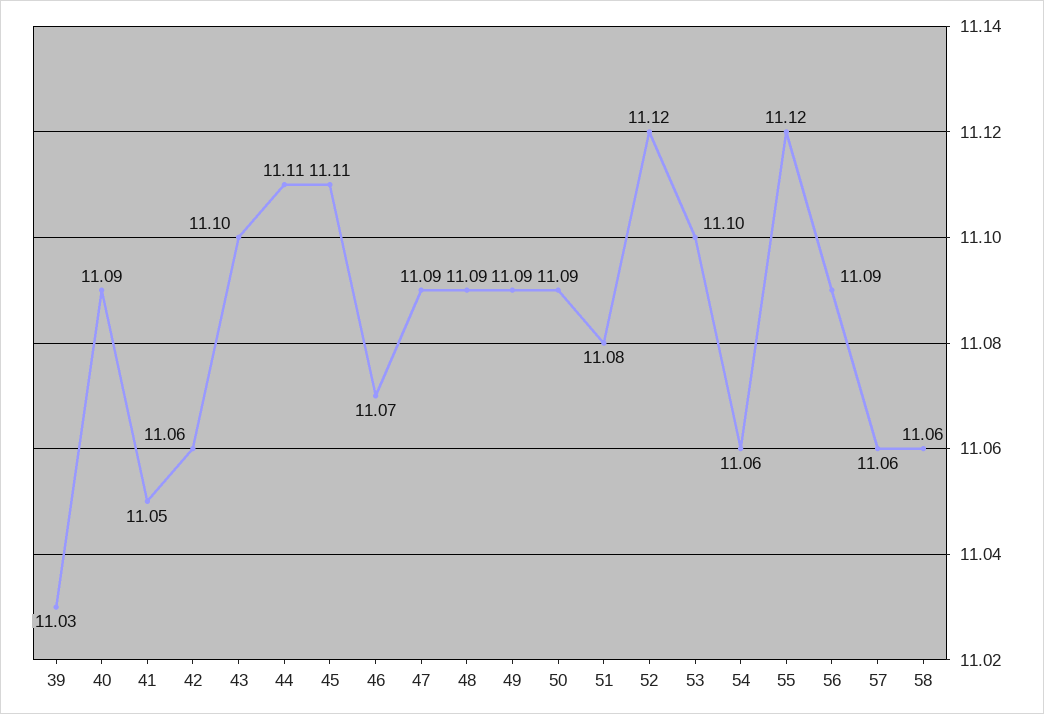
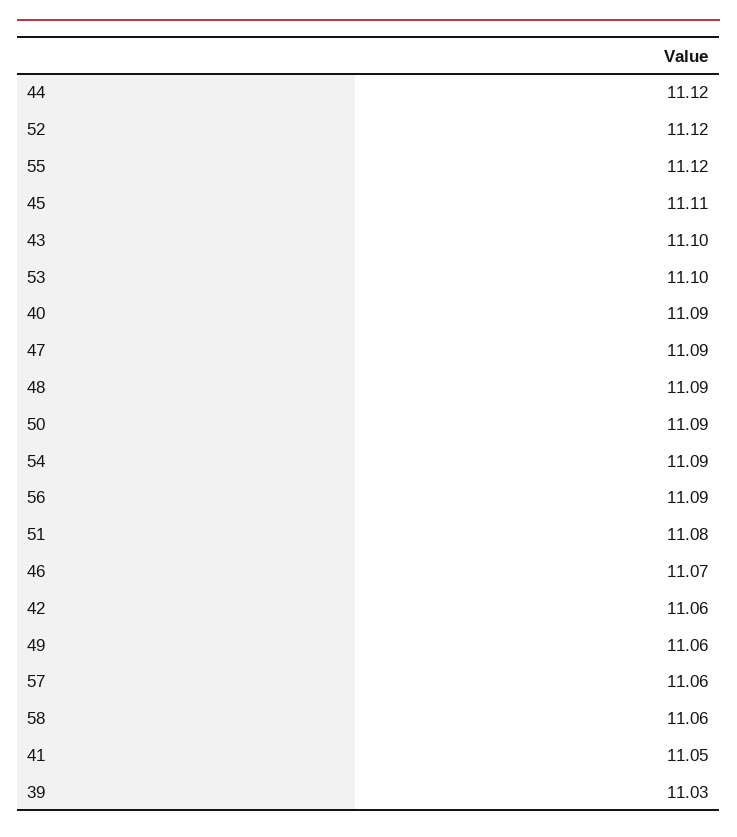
44: 11.11 -> 11.12
49: 11.09 -> 11.06
54: 11.06 -> 11.09

